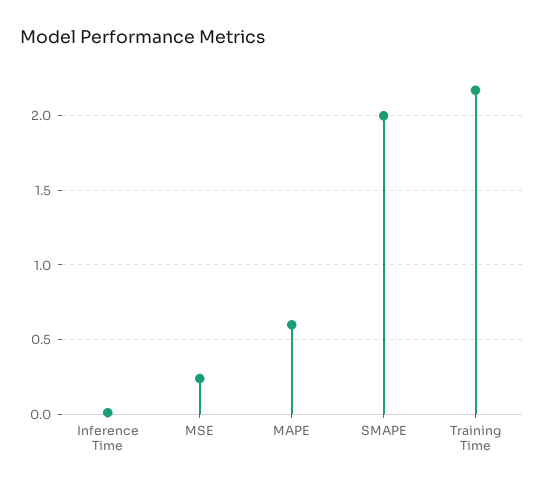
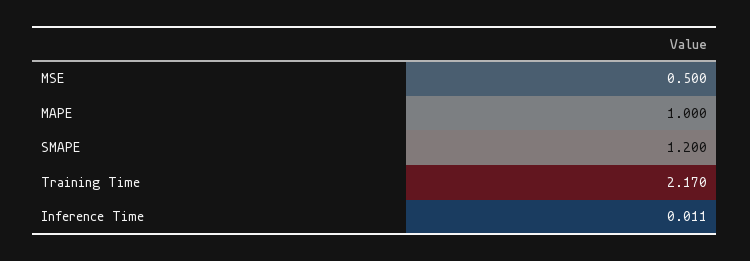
MSE: 0.25 -> 0.5
MAPE: 0.6 -> 1
SMAPE: 2 -> 1.2

